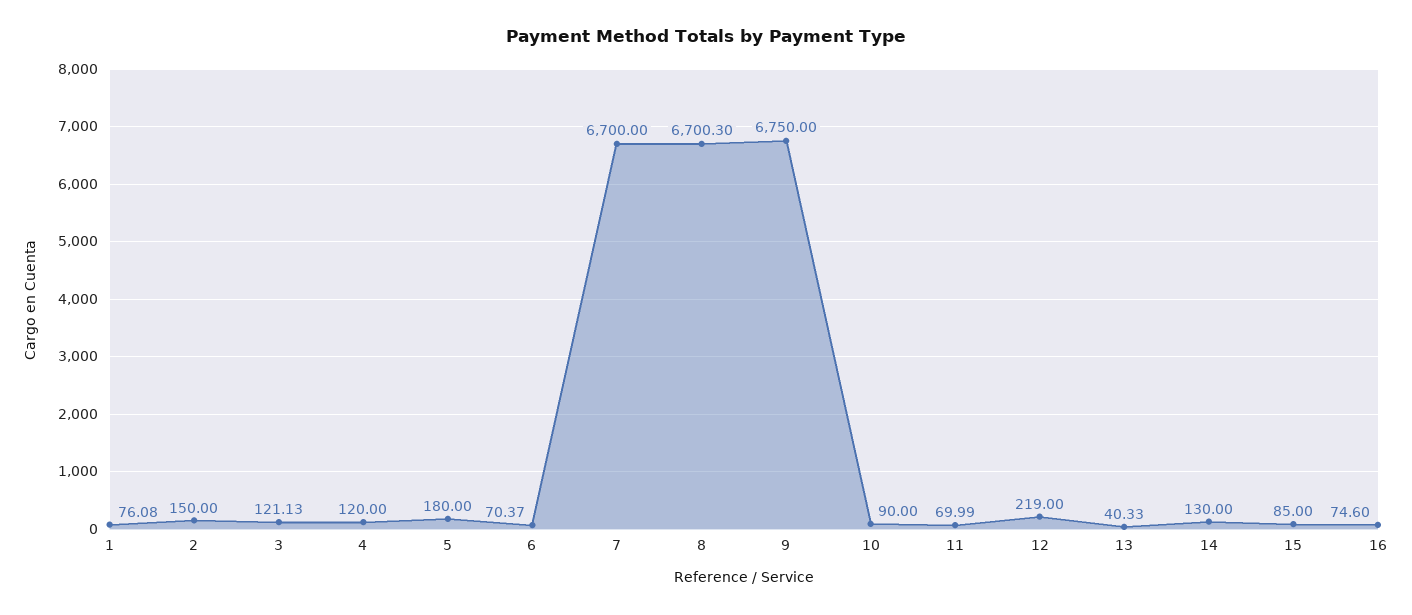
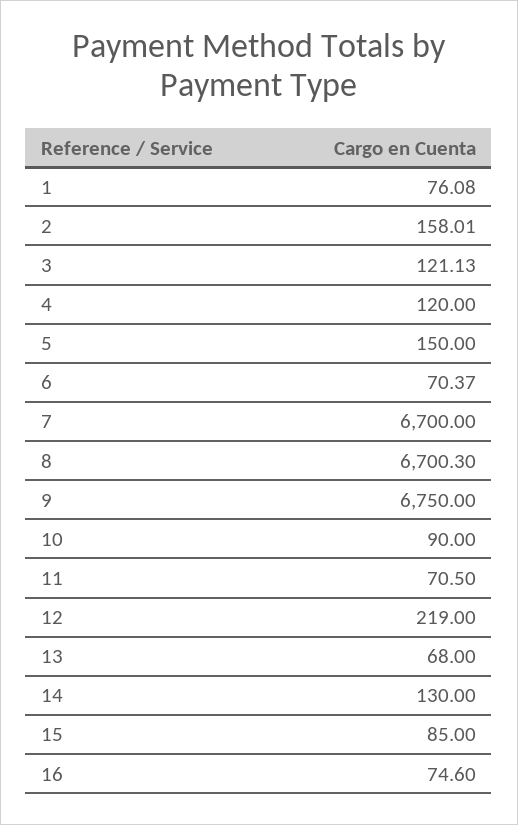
2: 150 -> 158.01
5: 180 -> 150
11: 69.99 -> 70.5
13: 40.33 -> 68

